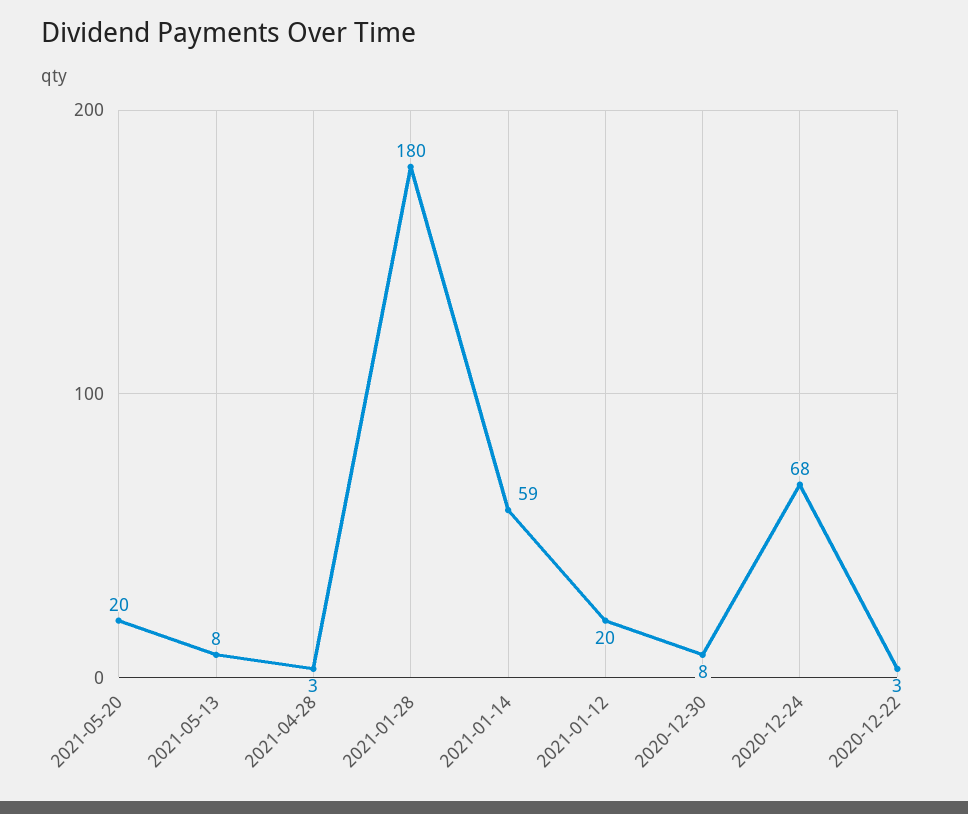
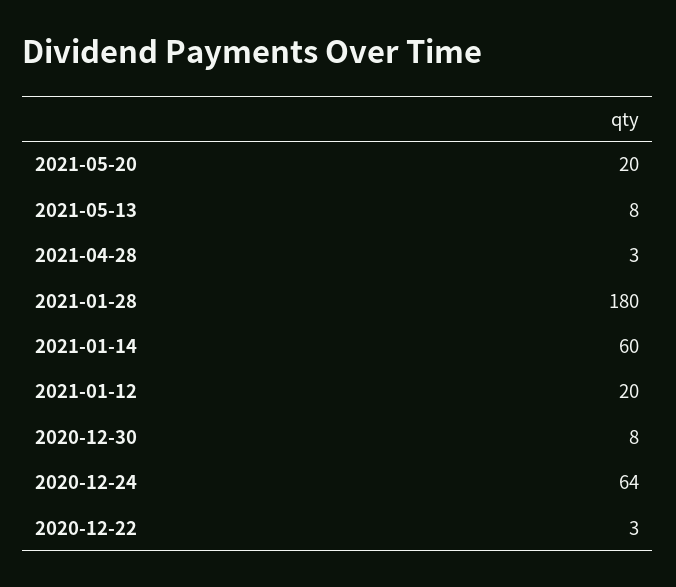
2021-01-14: 59 -> 60
2020-12-24: 68 -> 64

